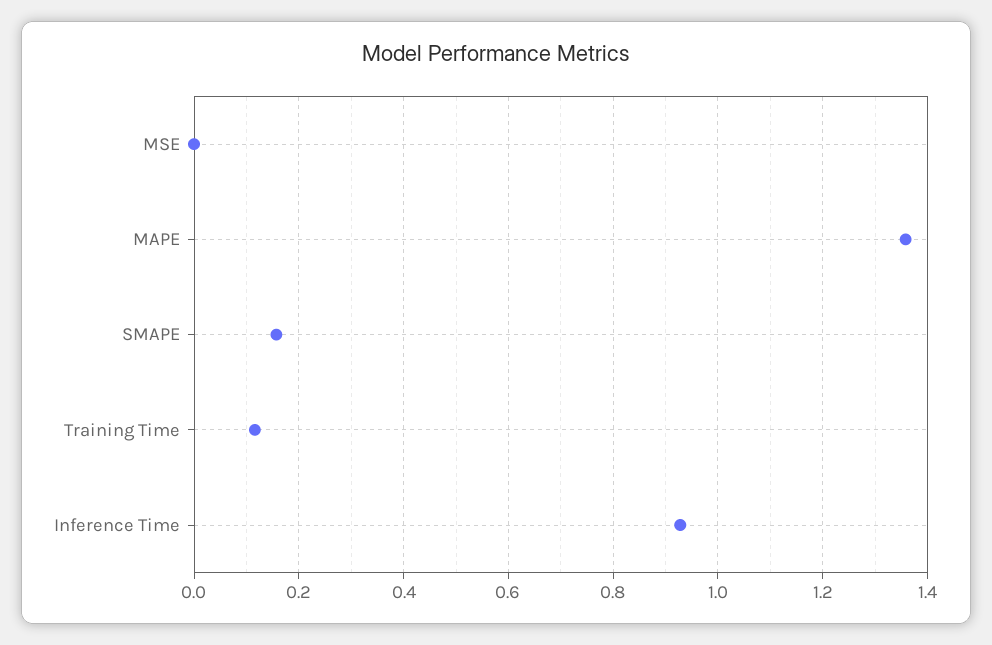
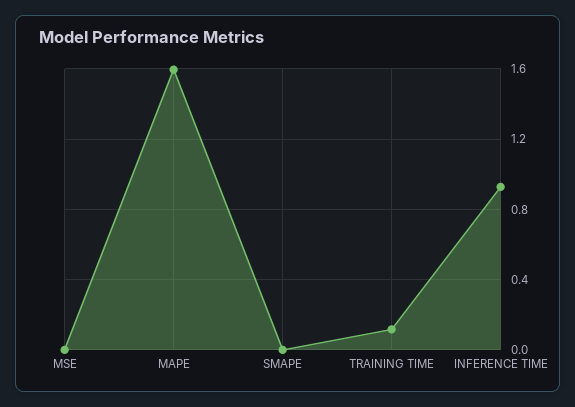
MAPE: 1.36 -> 1.6
SMAPE: 0.16 -> 0

